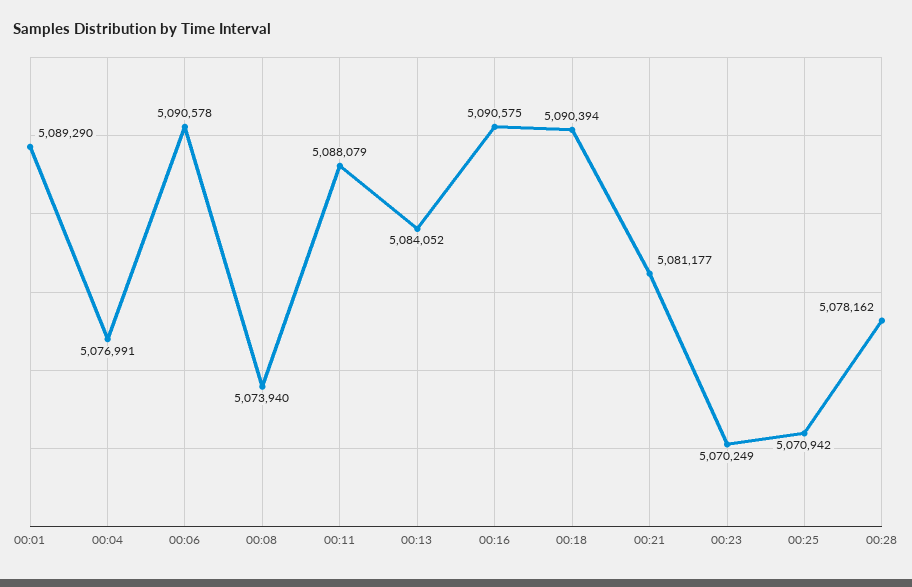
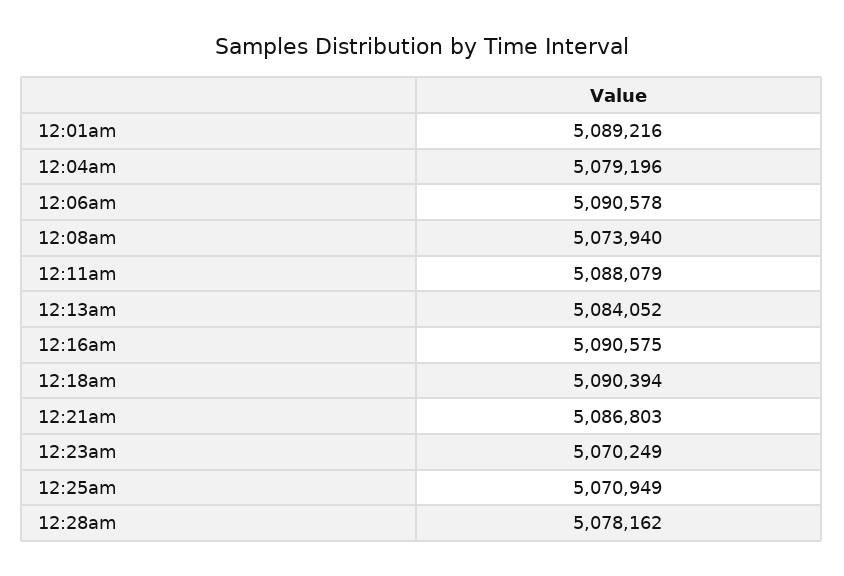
00:01: 5089290 -> 5089216
00:04: 5076991 -> 5079196
00:21: 5081177 -> 5086803
00:25: 5070942 -> 5070949

